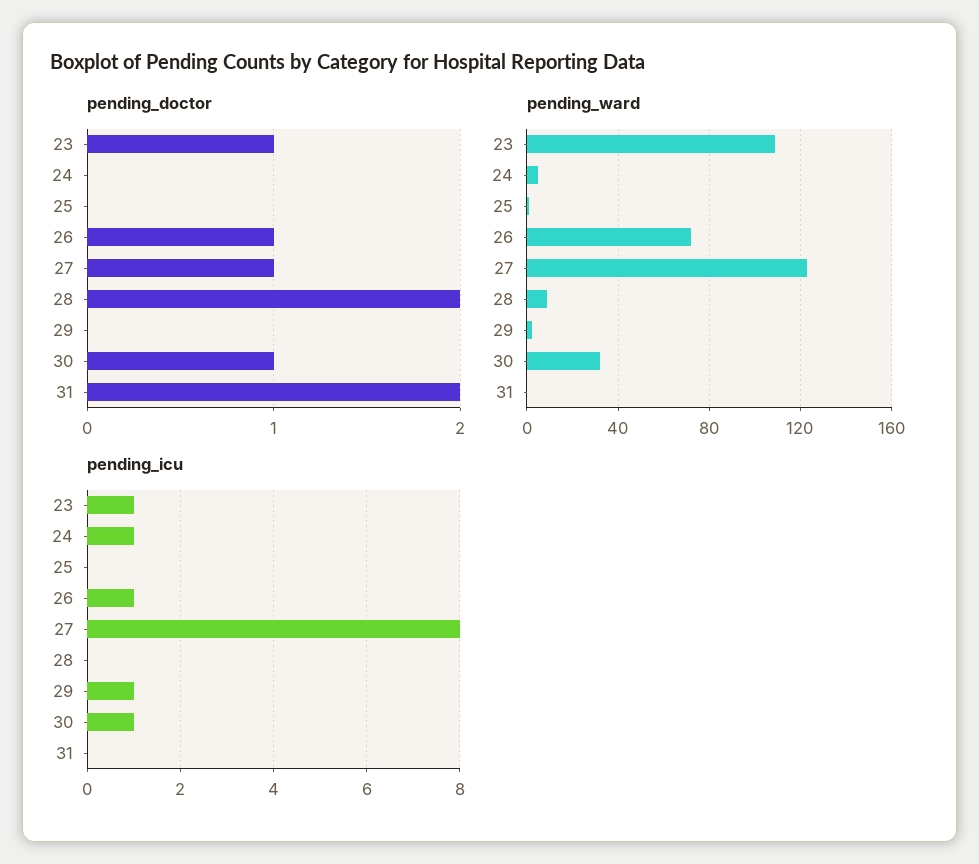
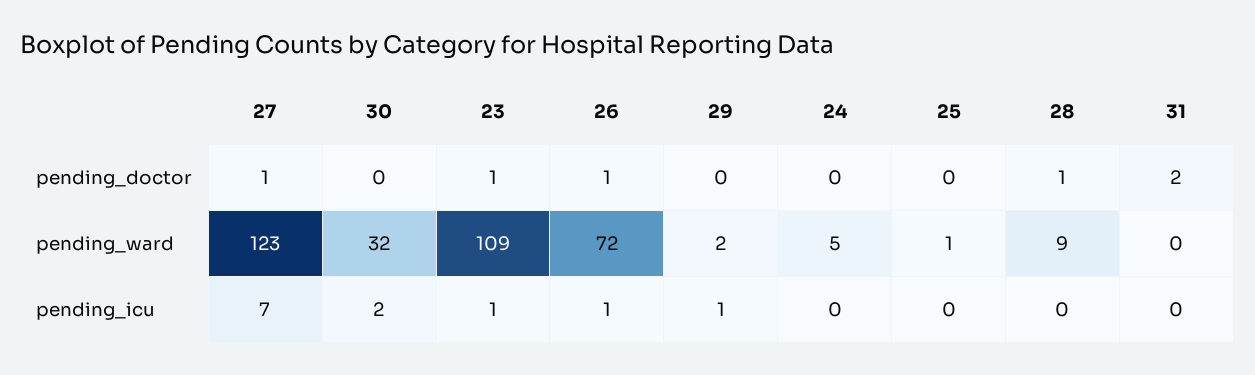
pending_doctor, 28: 2 -> 1
pending_doctor, 30: 1 -> 0
pending_icu, 24: 1 -> 0
pending_icu, 27: 8 -> 7
pending_icu, 30: 1 -> 2

